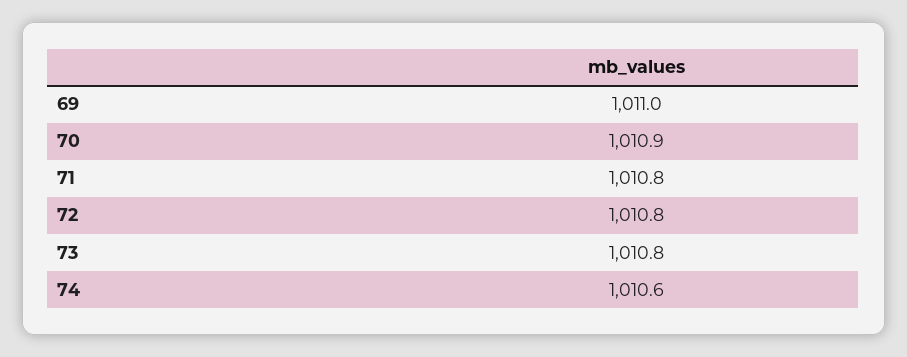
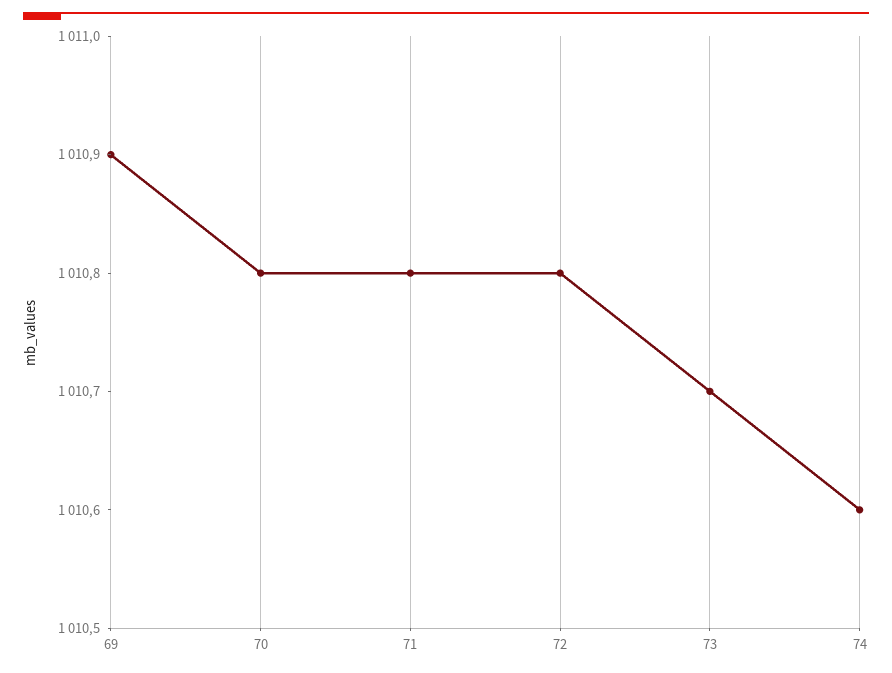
69: 1011 -> 1010.9
70: 1010.9 -> 1010.8
73: 1010.8 -> 1010.7

